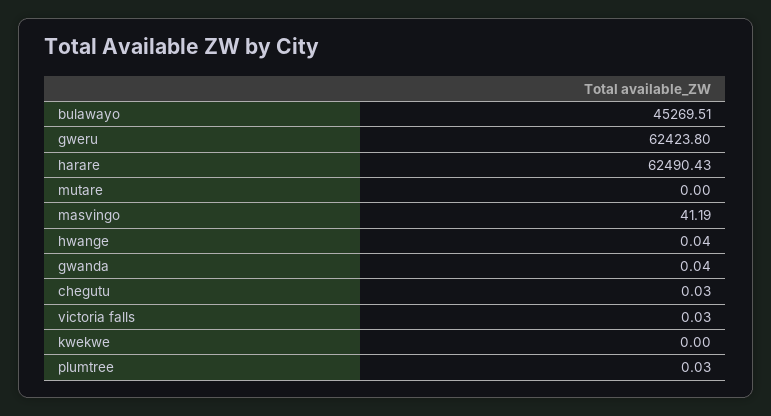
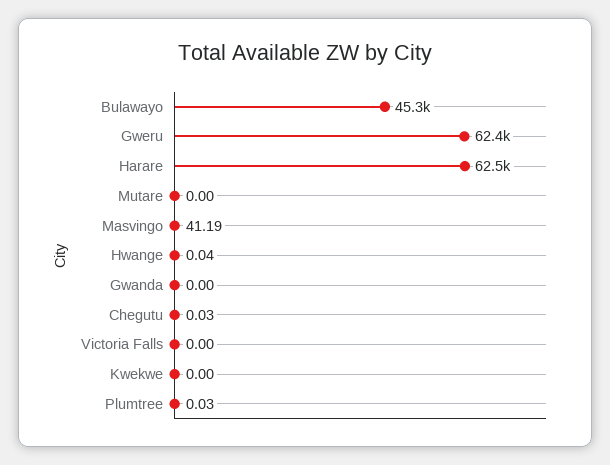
gwanda: 0.04 -> 0
victoria falls: 0.03 -> 0

